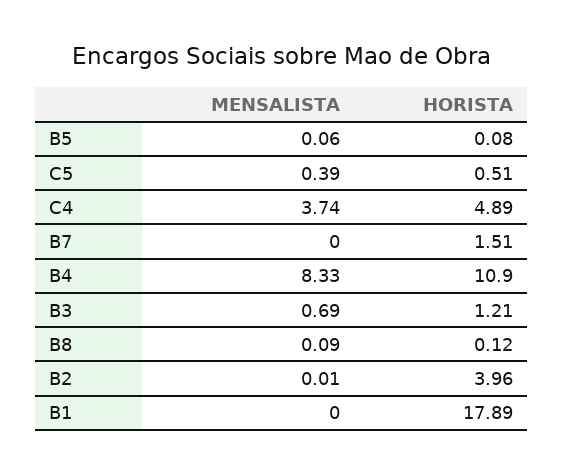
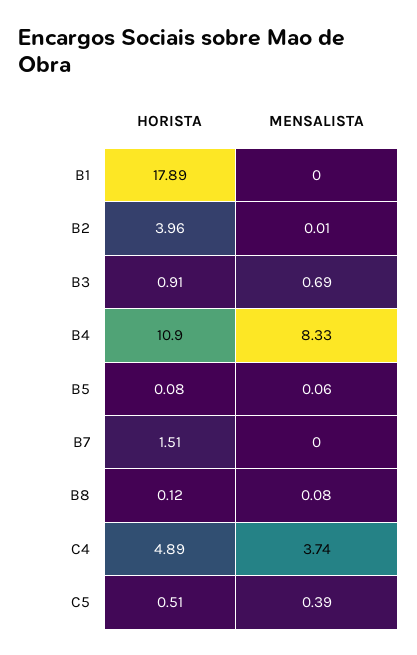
HORISTA, B3: 1.21 -> 0.91
MENSALISTA, B8: 0.09 -> 0.08

